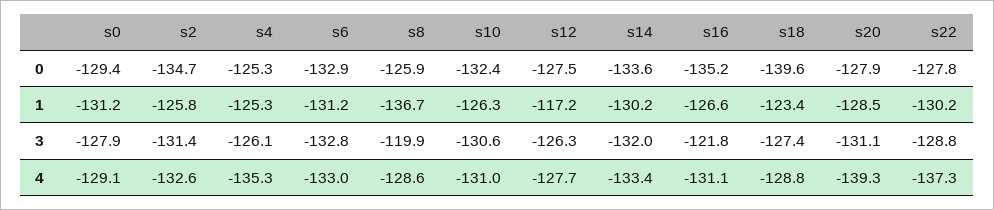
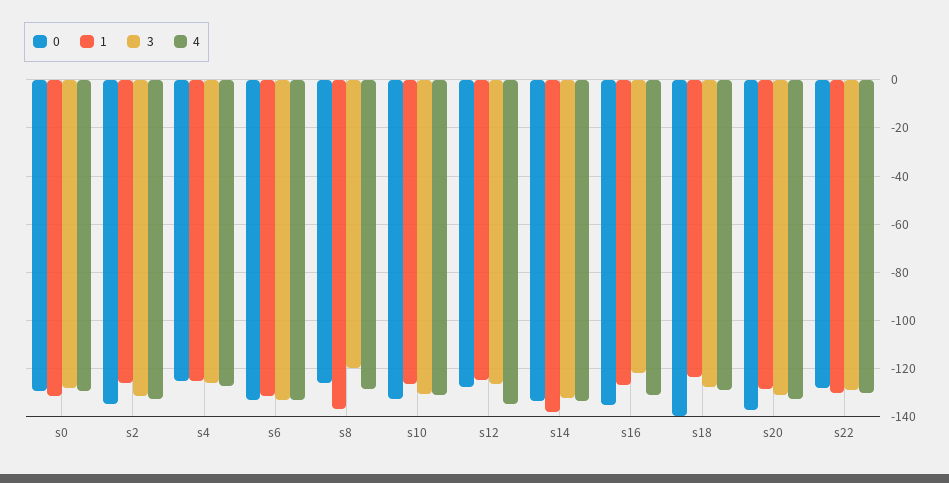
0, s20: -127.9 -> -137.5
1, s12: -117.2 -> -125
1, s14: -130.2 -> -137.5
4, s4: -135.3 -> -127.5
4, s12: -127.7 -> -135
4, s20: -139.3 -> -132.5
4, s22: -137.3 -> -130

